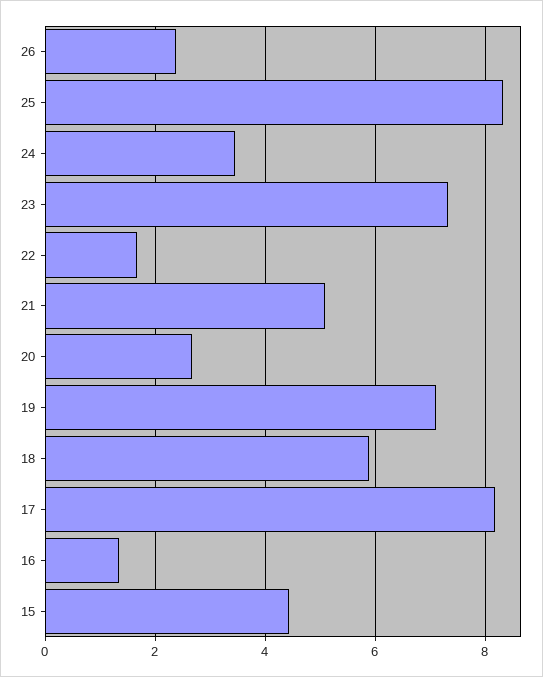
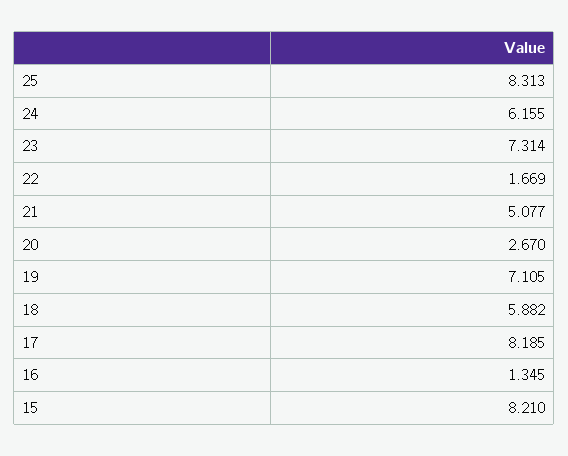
26: 2.4 -> none
24: 3.4 -> 6.155
15: 4.4 -> 8.21

